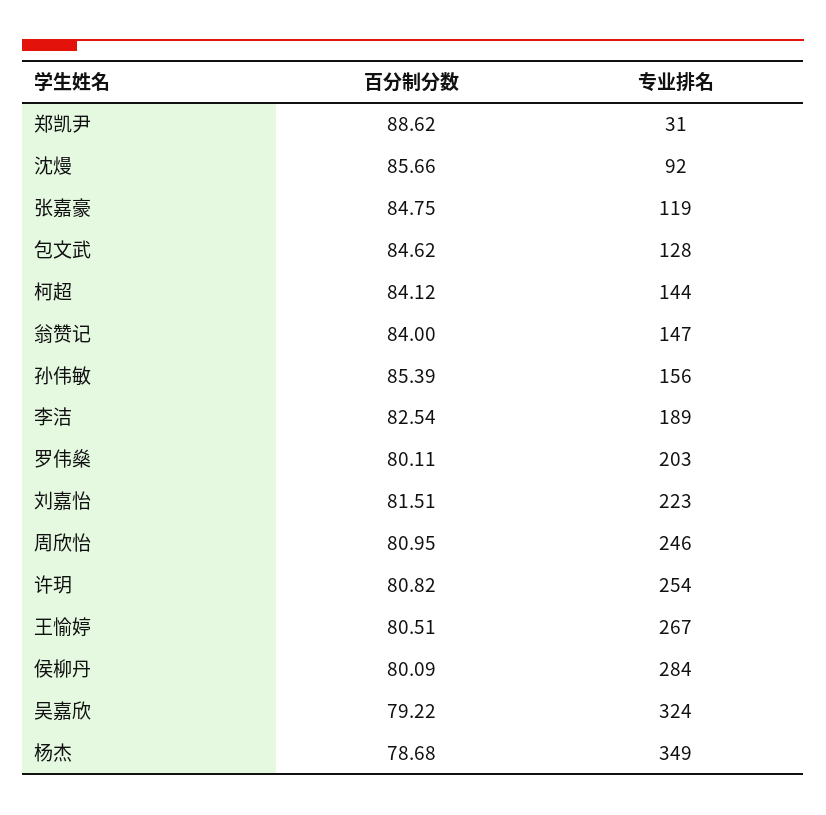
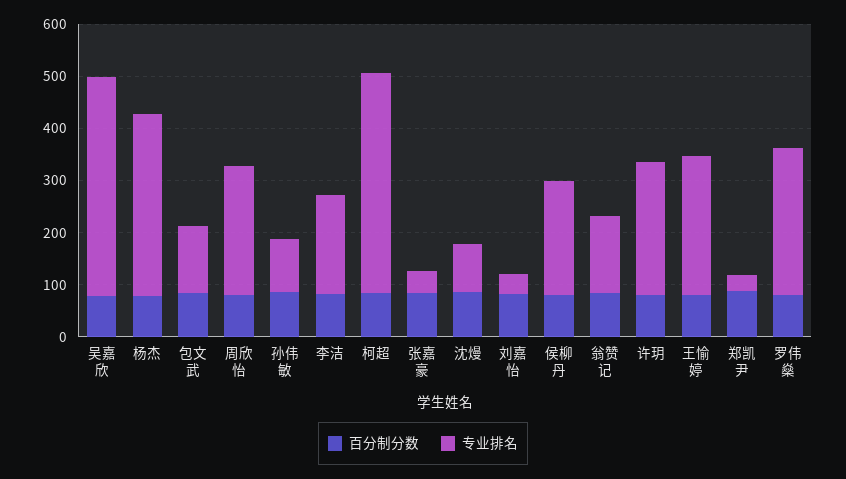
专业排名, 张嘉豪: 119 -> 40
专业排名, 柯超: 144 -> 420
专业排名, 孙伟敏: 156 -> 100
专业排名, 罗伟燊: 203 -> 280
专业排名, 刘嘉怡: 223 -> 40
专业排名, 侯柳丹: 284 -> 220
专业排名, 吴嘉欣: 324 -> 420

